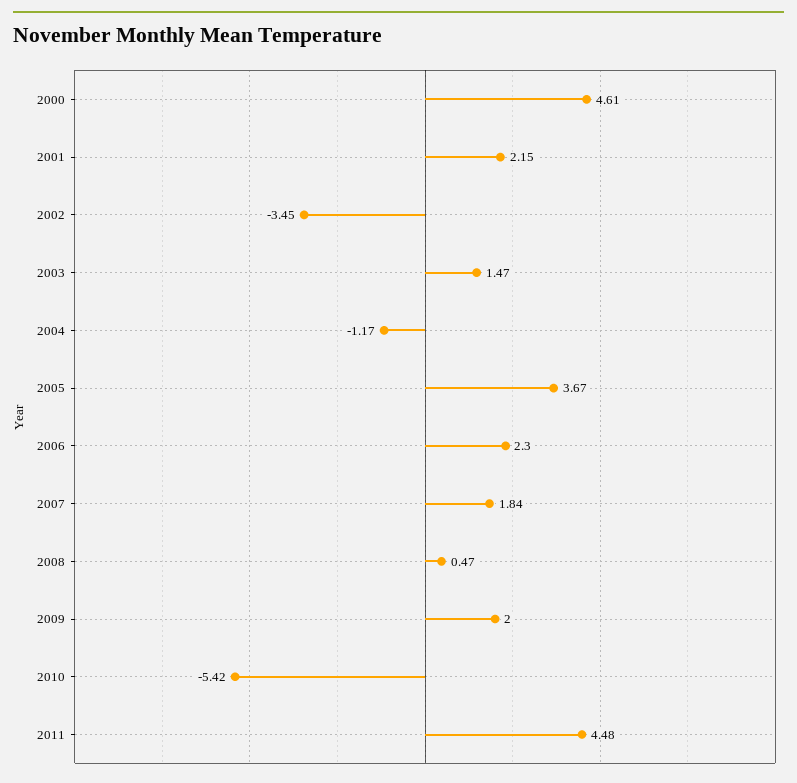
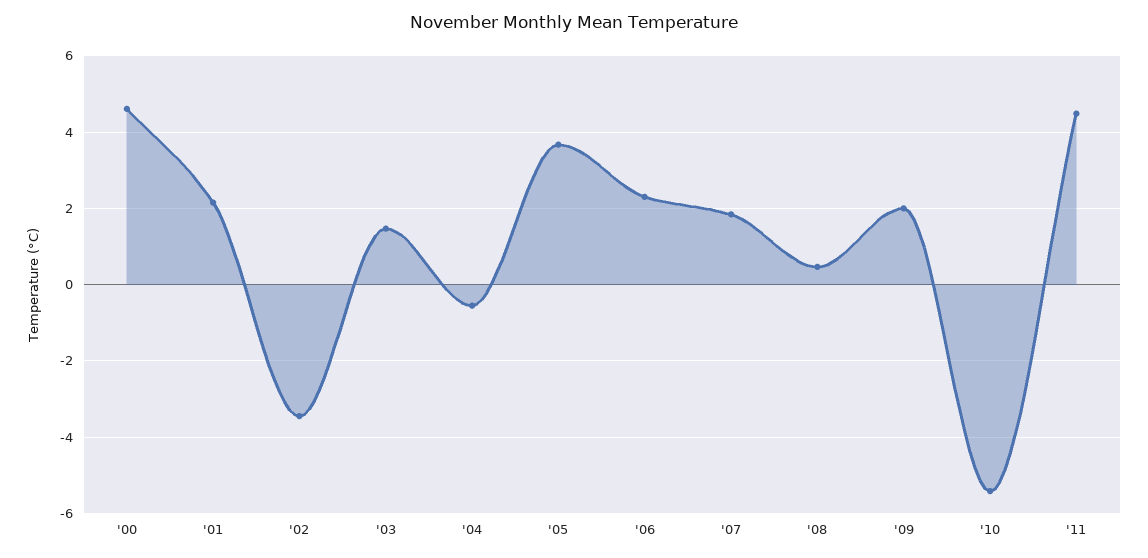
2004: -1.17 -> -0.6

